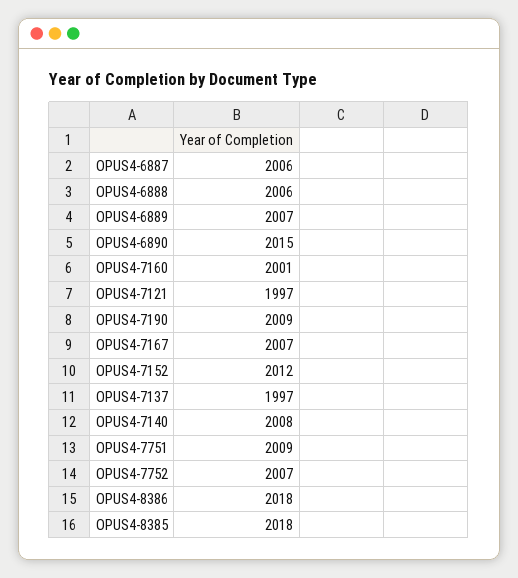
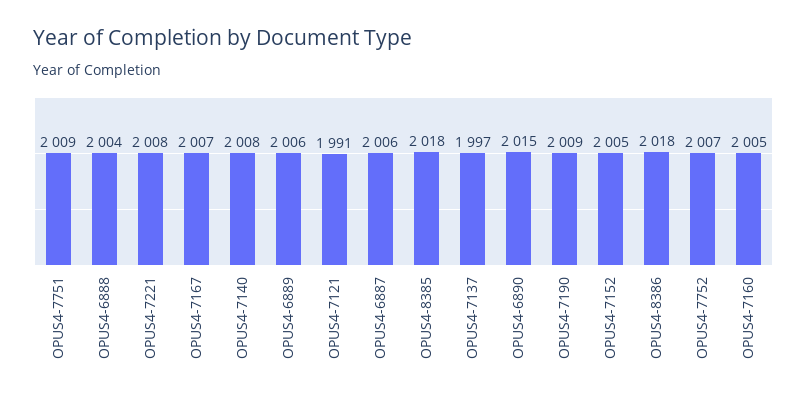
OPUS4-6888: 2006 -> 2004
OPUS4-6889: 2007 -> 2006
OPUS4-7160: 2001 -> 2005
OPUS4-7121: 1997 -> 1991
OPUS4-7152: 2012 -> 2005
OPUS4-7221: none -> 2008

